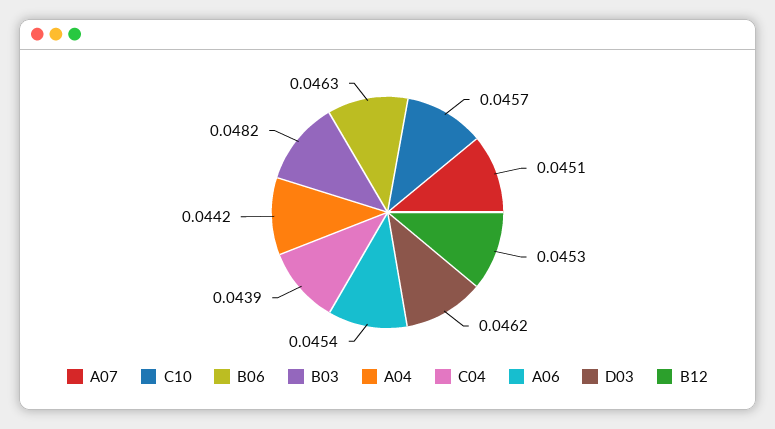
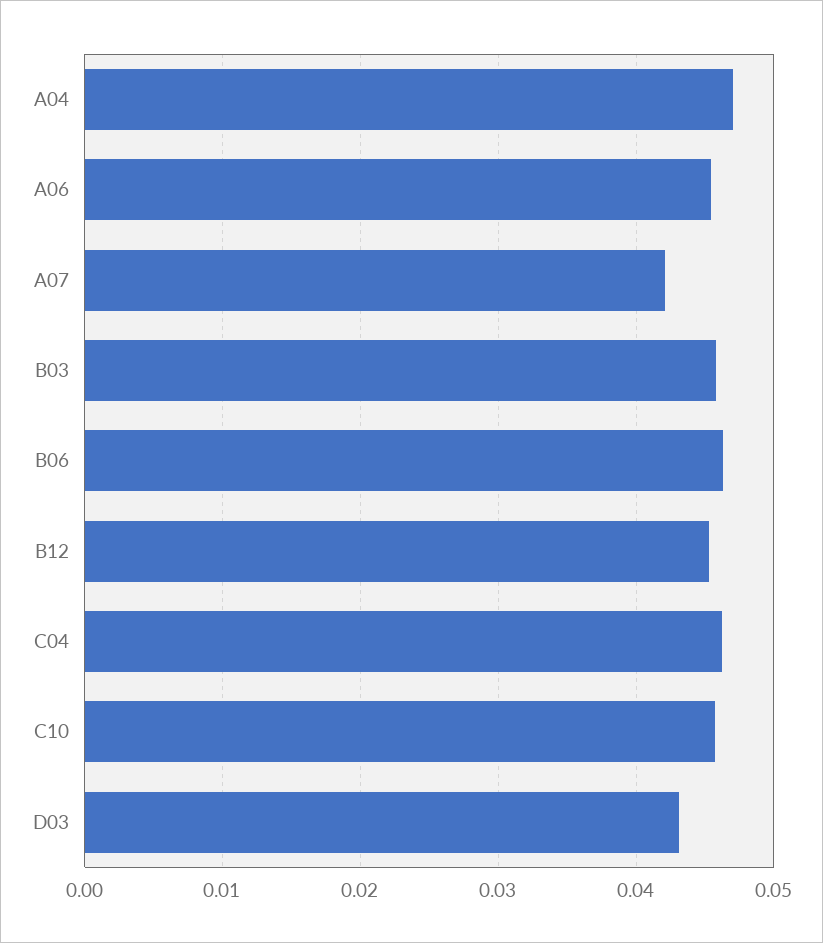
A07: 0.0451 -> 0.042
B03: 0.0482 -> 0.046
A04: 0.0442 -> 0.047
C04: 0.0439 -> 0.046
D03: 0.0462 -> 0.043

